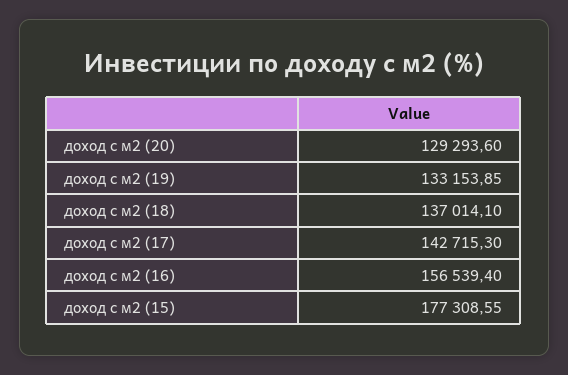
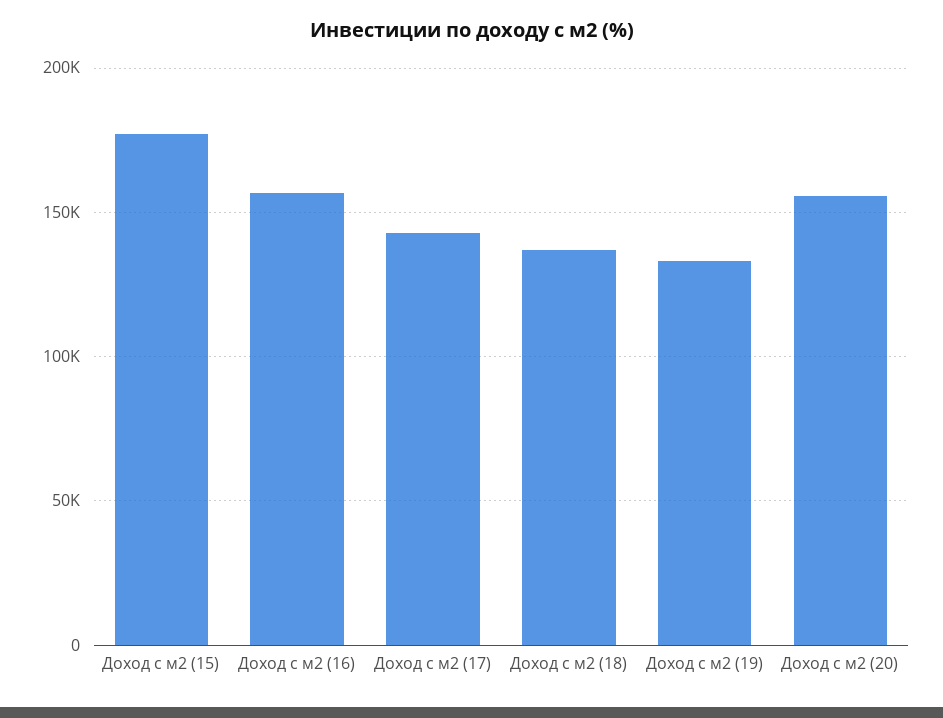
доход с м2 (20): 129293.6 -> 155000

